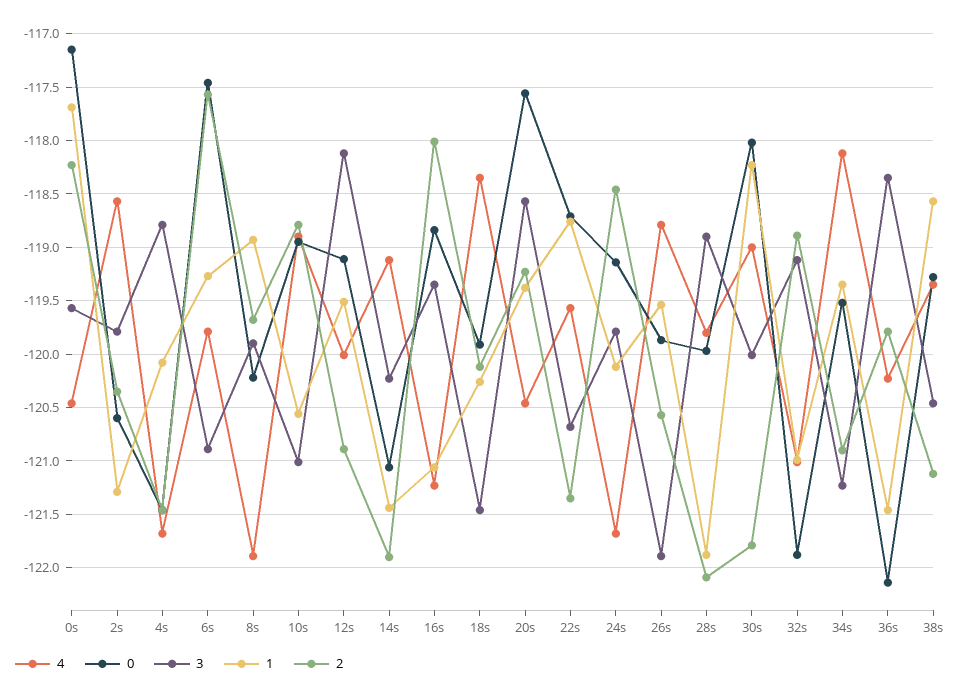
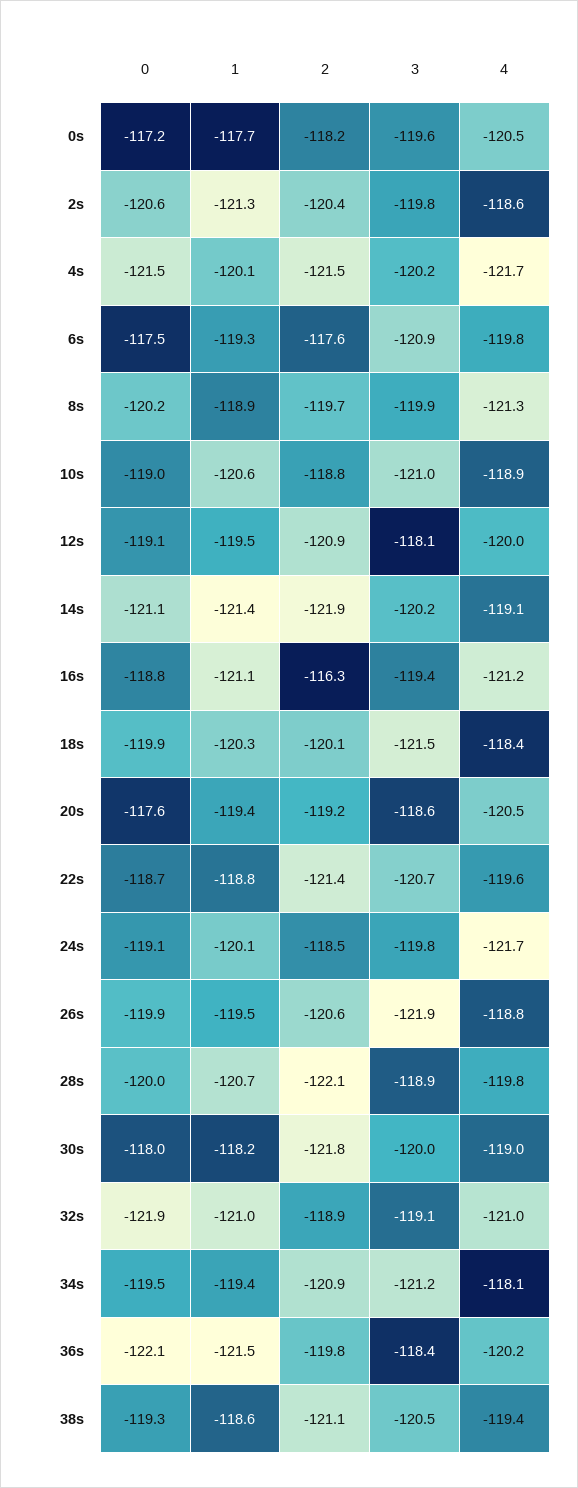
3, 4s: -118.8 -> -120.2
4, 8s: -121.9 -> -121.3
2, 16s: -118 -> -116.3
1, 28s: -121.9 -> -120.7

